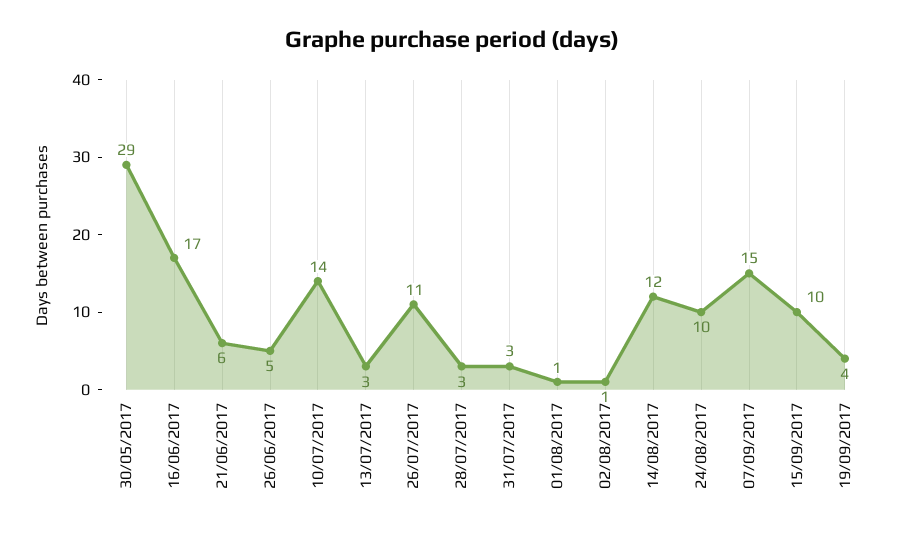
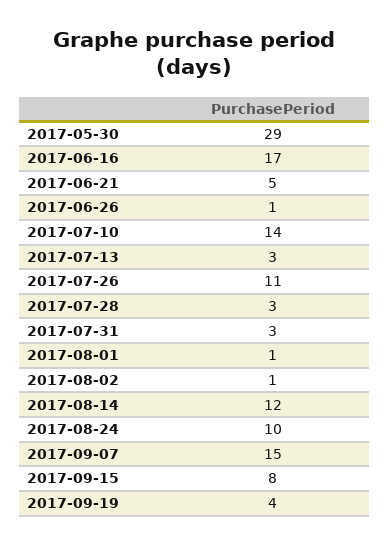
21/06/2017: 6 -> 5
26/06/2017: 5 -> 1
15/09/2017: 10 -> 8

